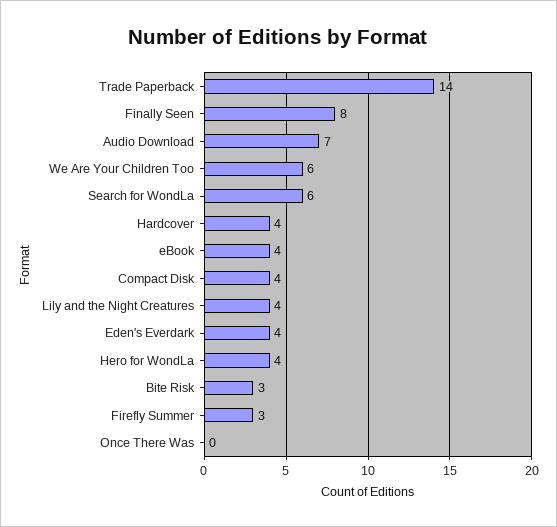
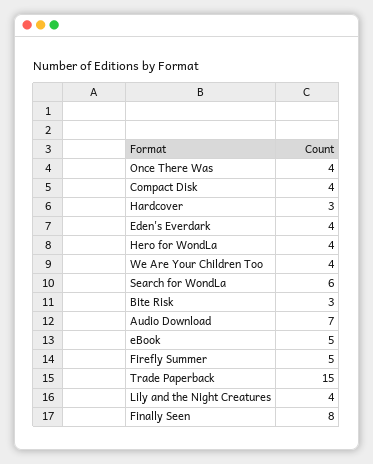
Trade Paperback: 14 -> 15
We Are Your Children Too: 6 -> 4
Hardcover: 4 -> 3
eBook: 4 -> 5
Firefly Summer: 3 -> 5
Once There Was: 0 -> 4

